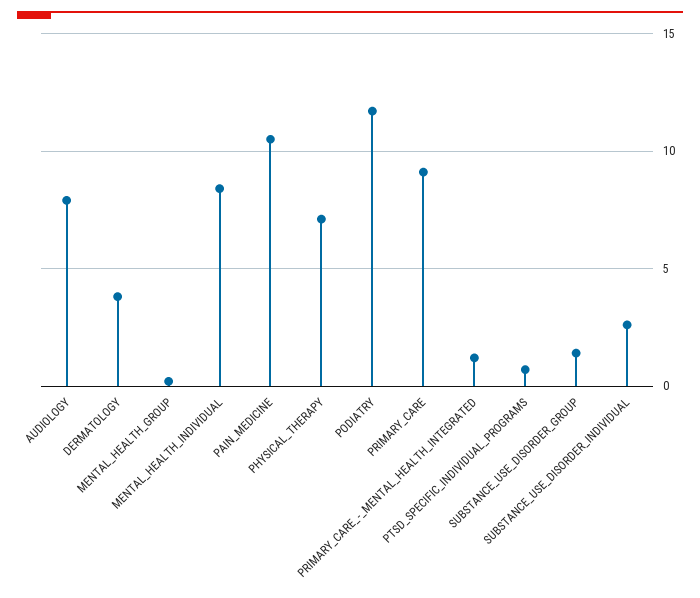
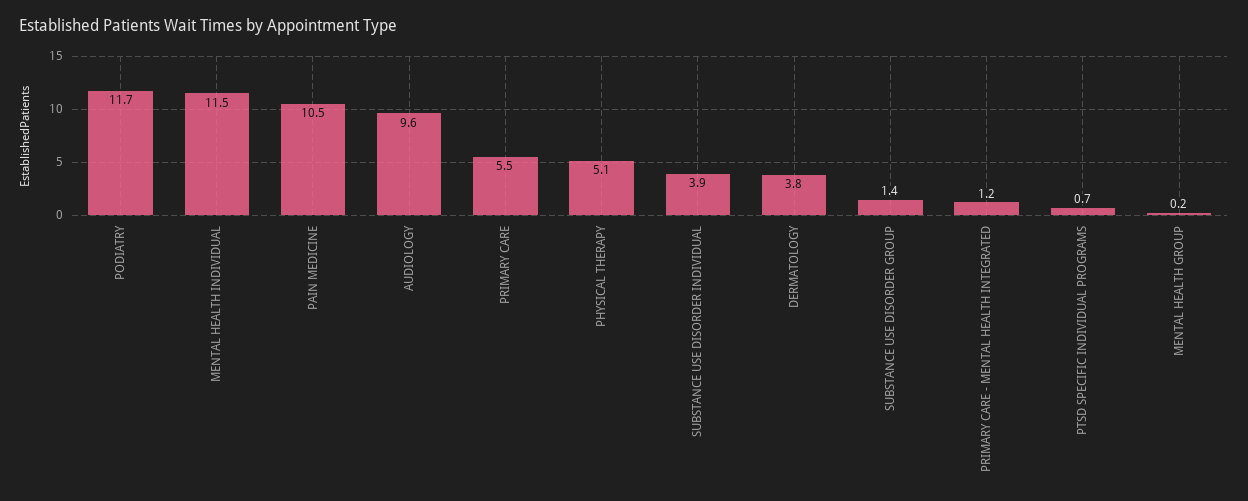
AUDIOLOGY: 8 -> 9.6
MENTAL_HEALTH_INDIVIDUAL: 8.5 -> 11.5
PHYSICAL_THERAPY: 7 -> 5.1
PRIMARY_CARE: 9 -> 5.5
SUBSTANCE_USE_DISORDER_INDIVIDUAL: 2.5 -> 3.9

